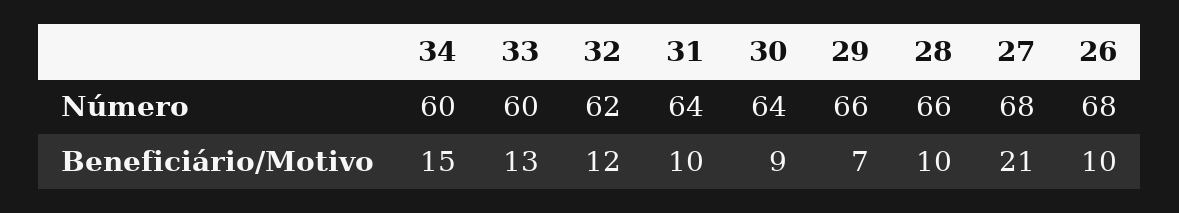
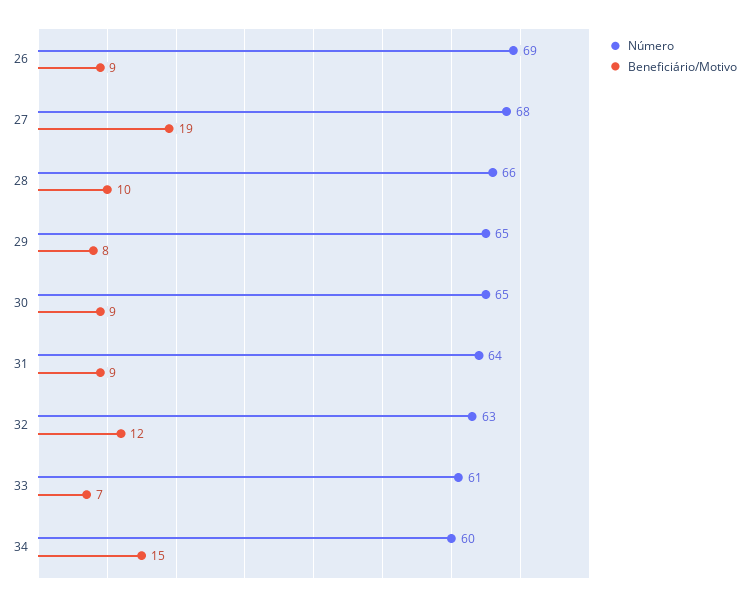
Número, 33: 60 -> 61
Número, 32: 62 -> 63
Número, 30: 64 -> 65
Número, 29: 66 -> 65
Número, 26: 68 -> 69
Beneficiário/Motivo, 33: 13 -> 7
Beneficiário/Motivo, 31: 10 -> 9
Beneficiário/Motivo, 29: 7 -> 8
Beneficiário/Motivo, 27: 21 -> 19
Beneficiário/Motivo, 26: 10 -> 9

